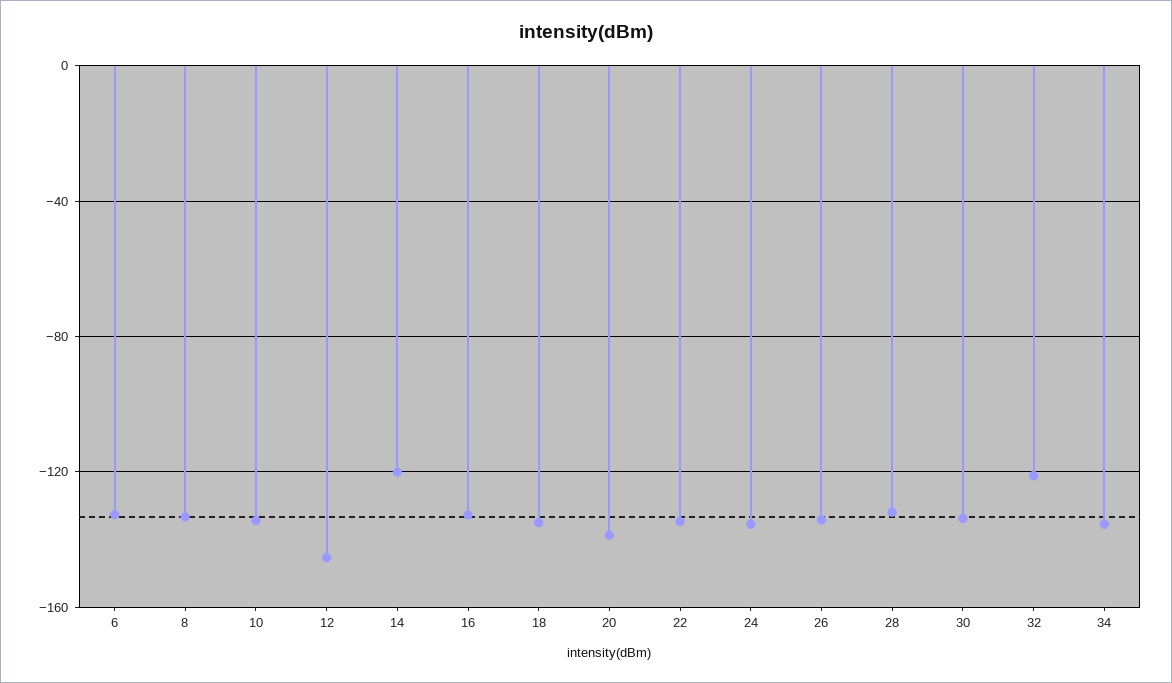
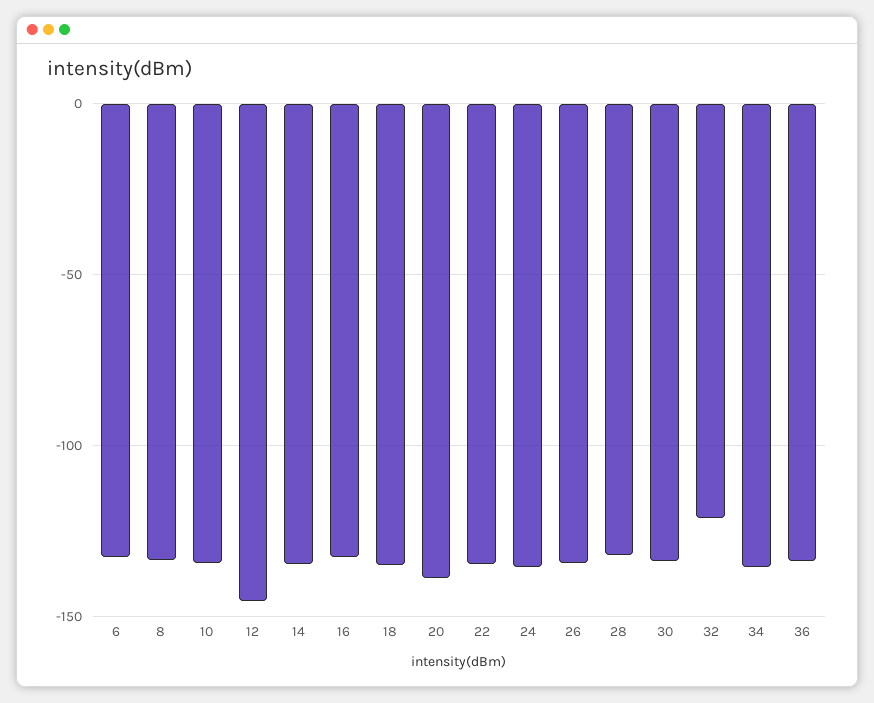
14: -120 -> -135
36: none -> -135

